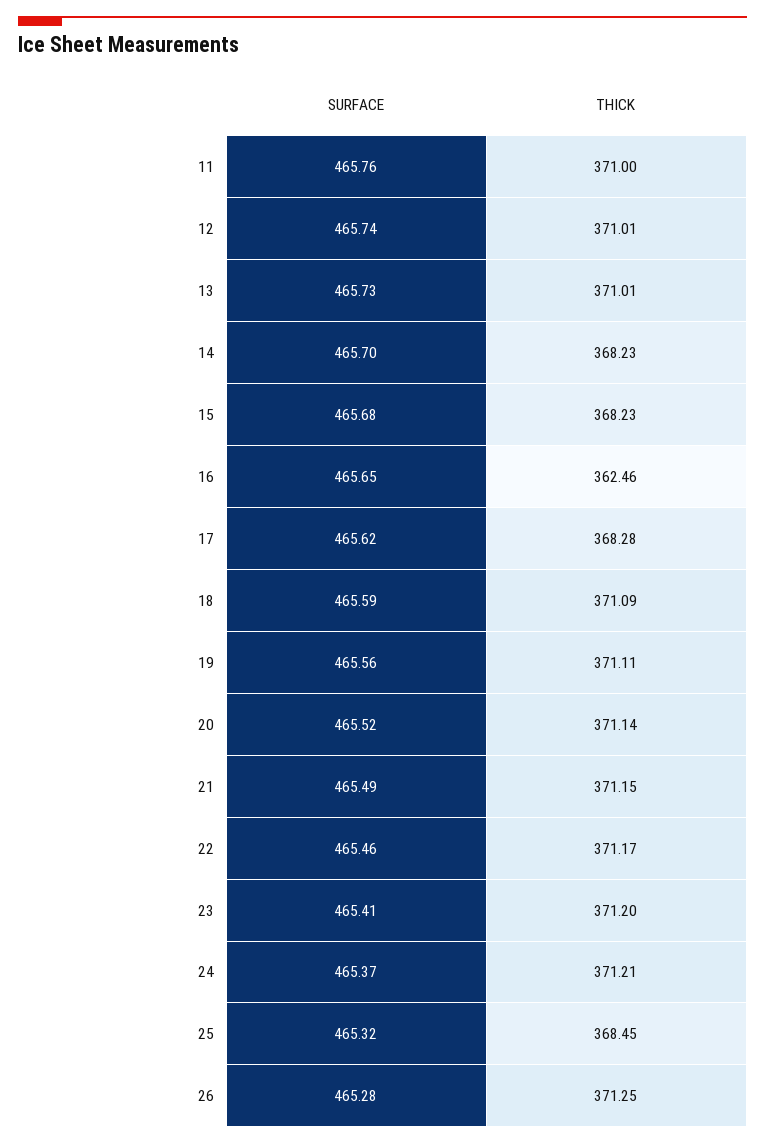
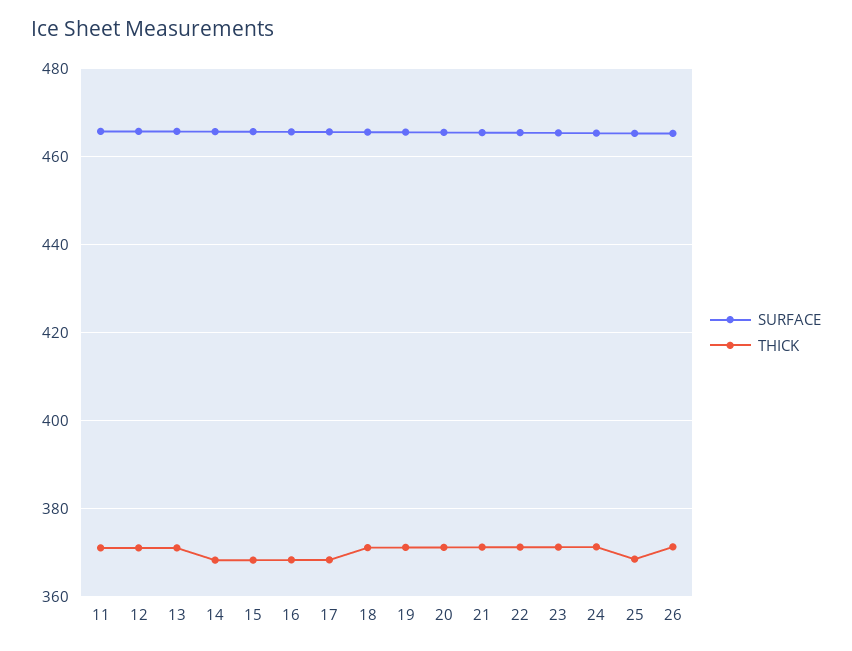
THICK, 16: 362.46 -> 368

